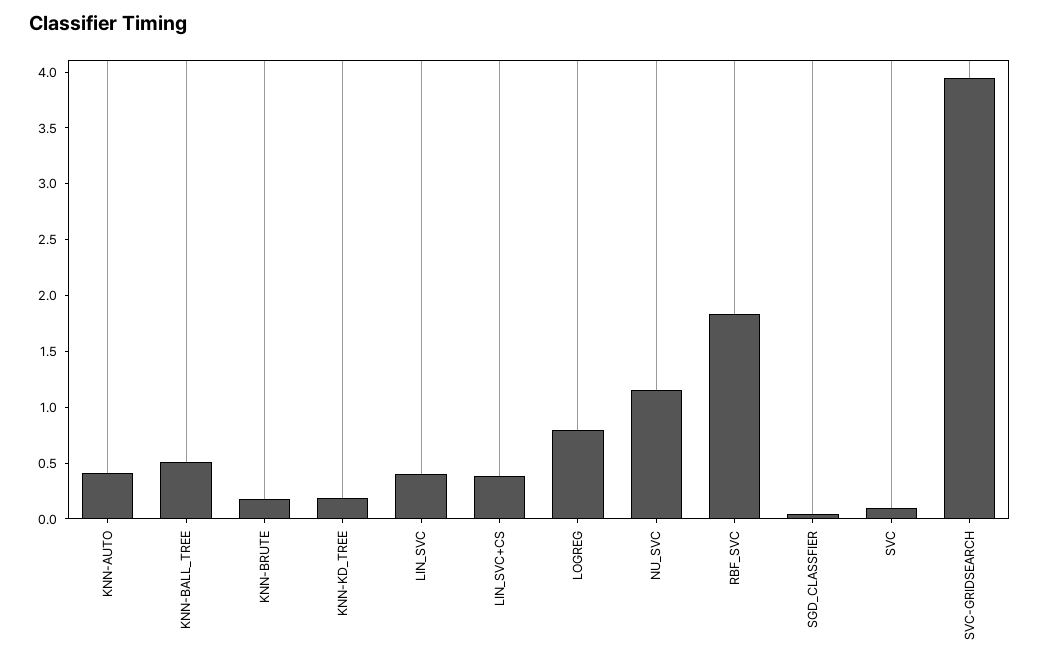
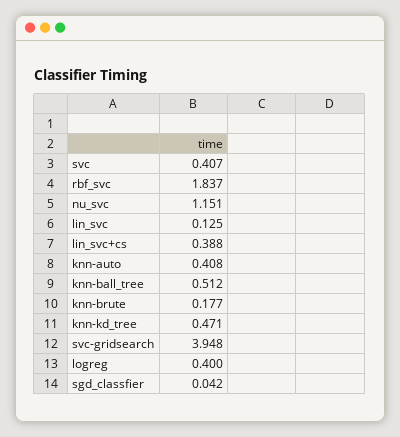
KNN-KD_TREE: 0.2 -> 0.471
LIN_SVC: 0.4 -> 0.125
LOGREG: 0.8 -> 0.4
SVC: 0.1 -> 0.407

